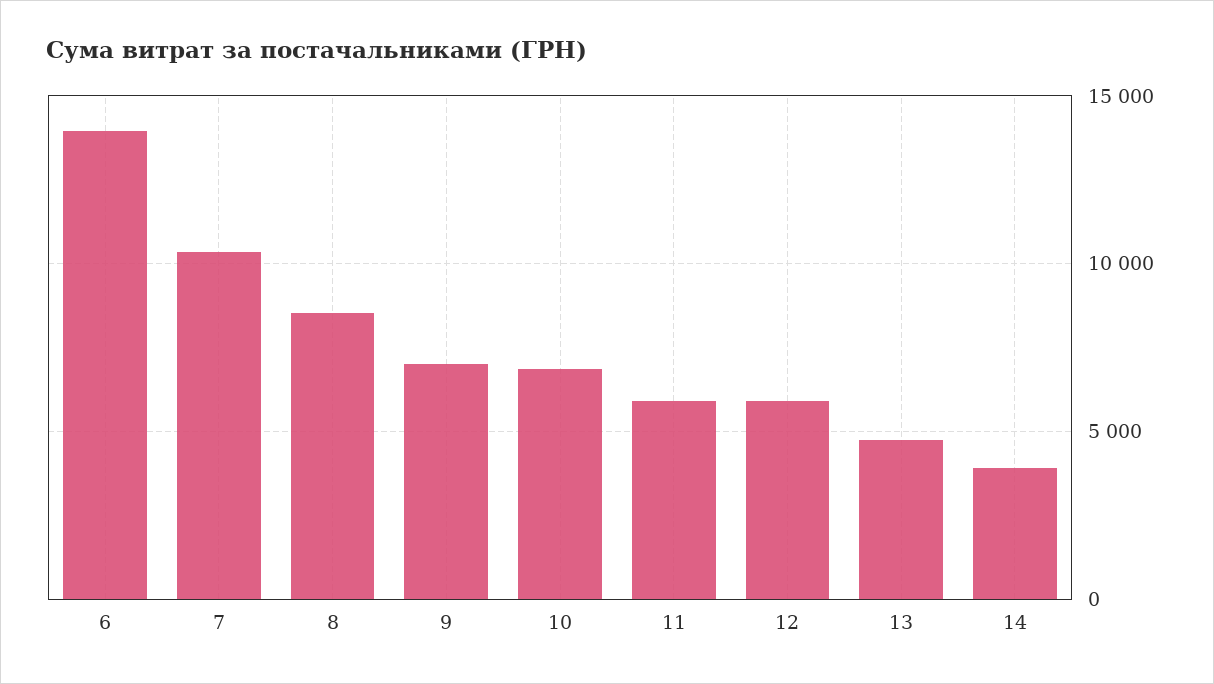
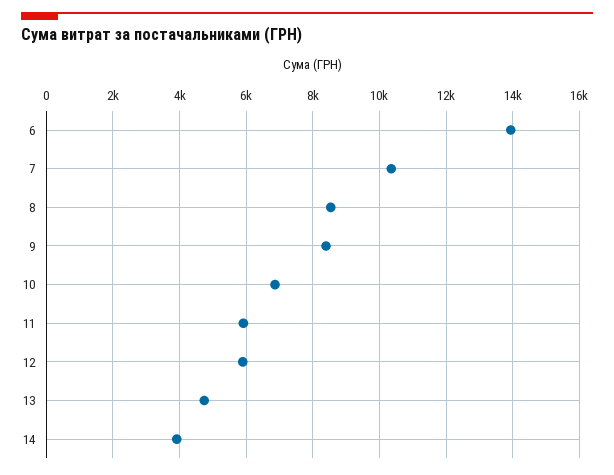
9: 7000 -> 8400

